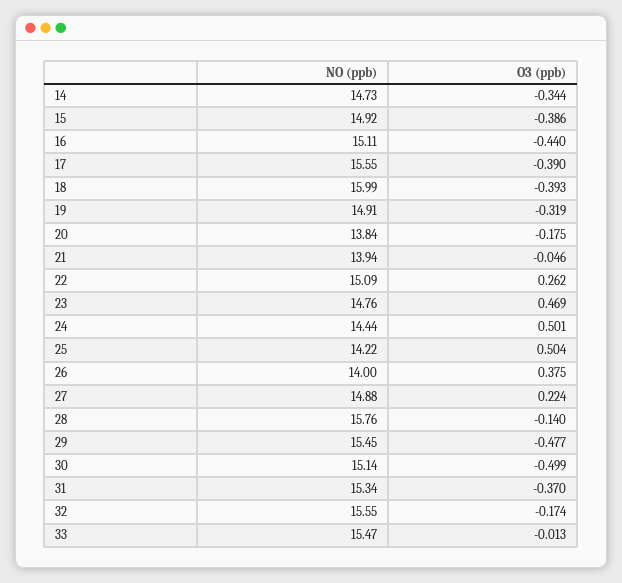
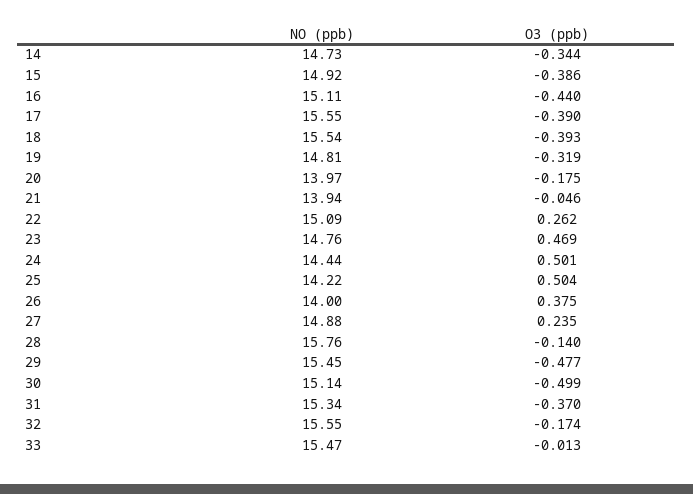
NO (ppb), 18: 15.99 -> 15.54
NO (ppb), 19: 14.91 -> 14.81
NO (ppb), 20: 13.84 -> 13.97
O3 (ppb), 27: 0.224 -> 0.235

